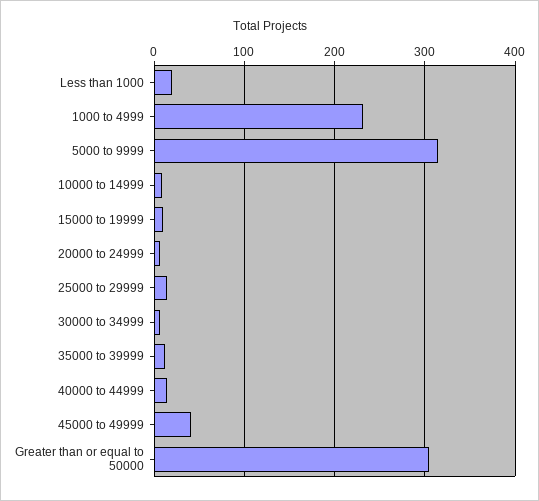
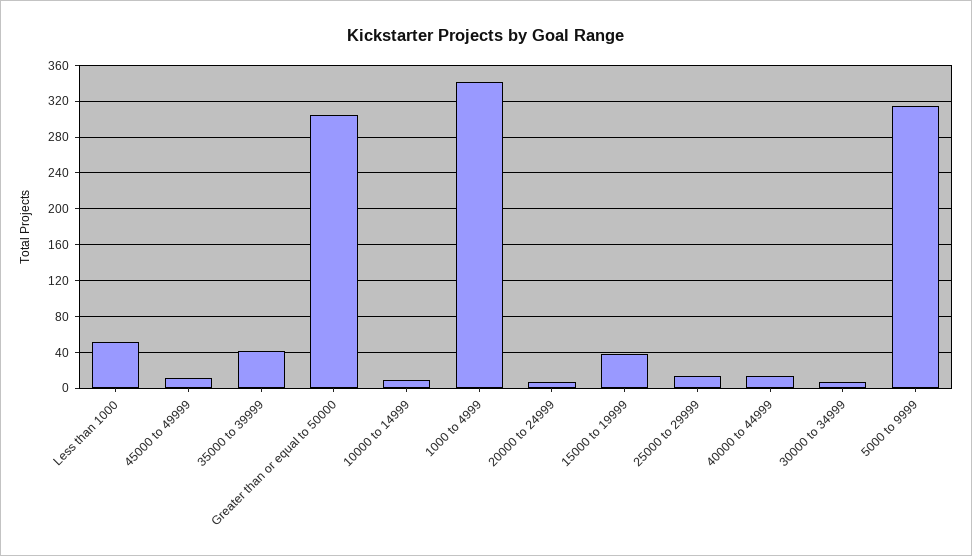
Less than 1000: 20 -> 50
1000 to 4999: 230 -> 340
15000 to 19999: 10 -> 40
35000 to 39999: 10 -> 40
45000 to 49999: 40 -> 10

